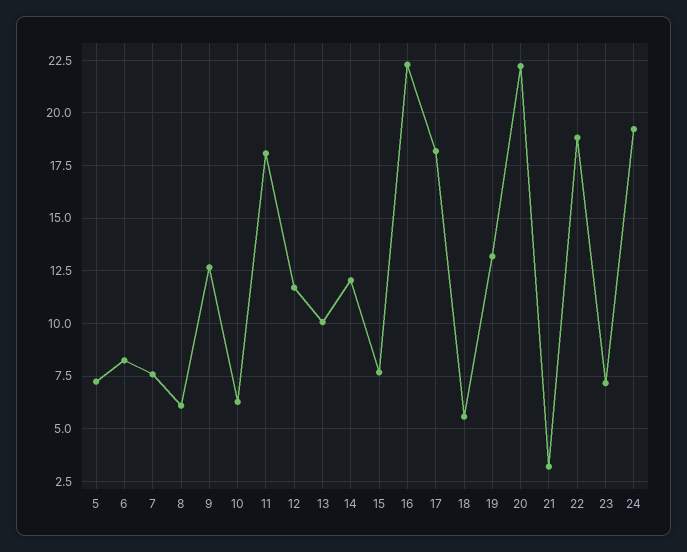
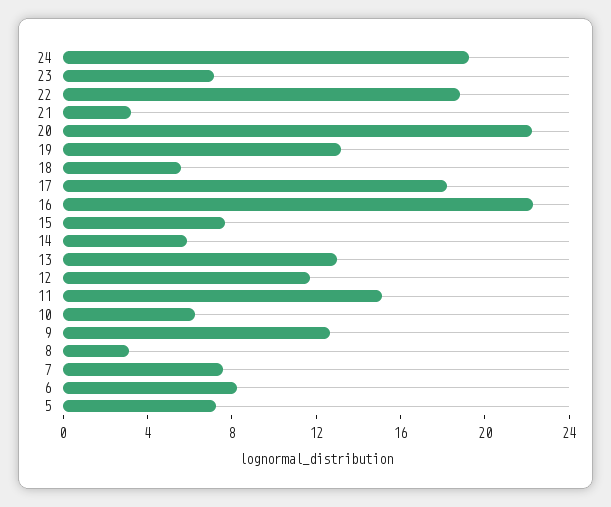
8: 6 -> 3
11: 18 -> 15
13: 10 -> 13
14: 12 -> 6

